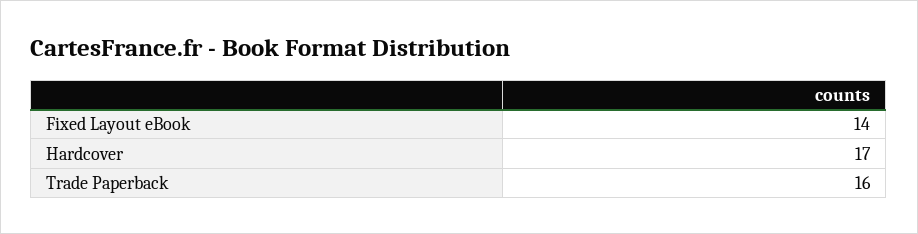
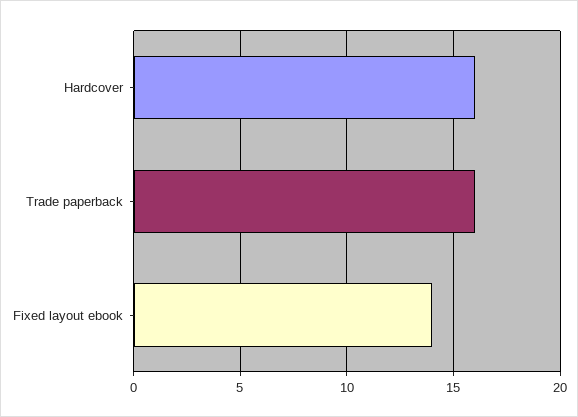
Hardcover: 17 -> 16

